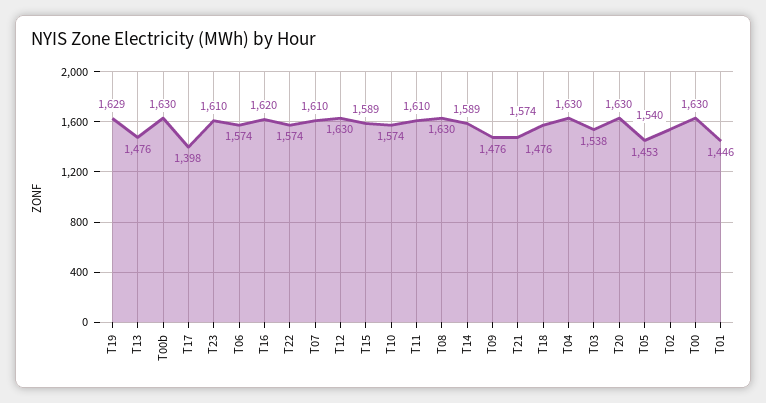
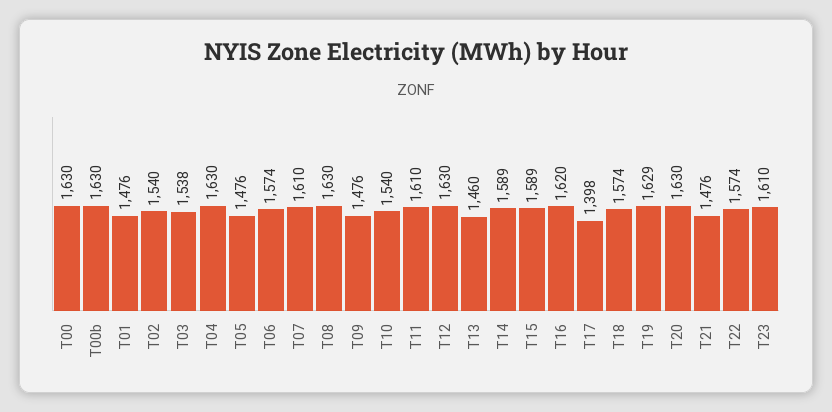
T13: 1476 -> 1460
T10: 1574 -> 1540
T05: 1453 -> 1476
T01: 1446 -> 1476

